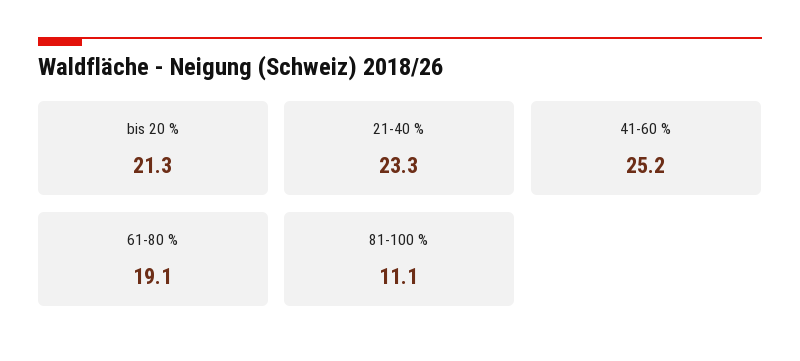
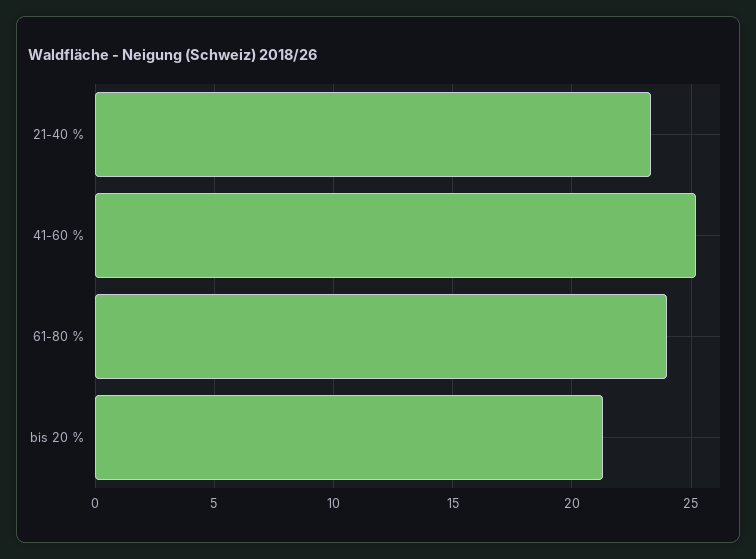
61-80 %: 19.1 -> 24
81-100 %: 11.1 -> none

